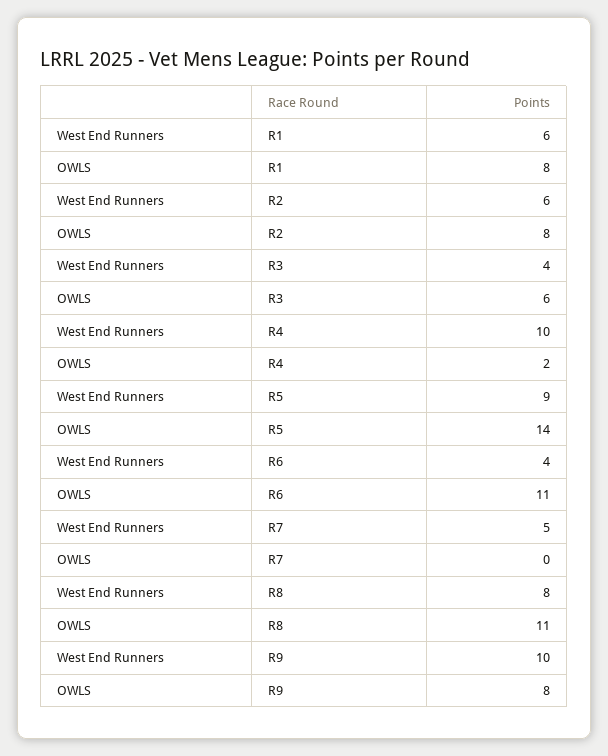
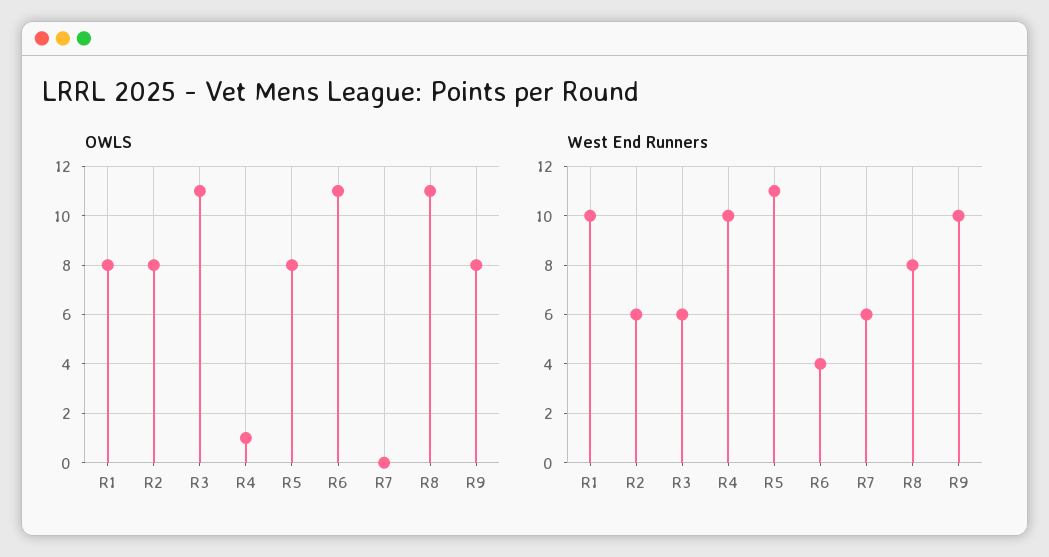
West End Runners, R1: 6 -> 10
West End Runners, R3: 4 -> 6
OWLS, R3: 6 -> 11
OWLS, R4: 2 -> 1
West End Runners, R5: 9 -> 11
OWLS, R5: 14 -> 8
West End Runners, R7: 5 -> 6

